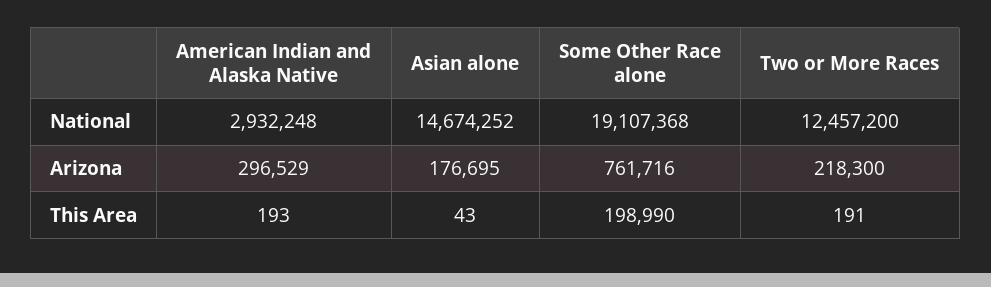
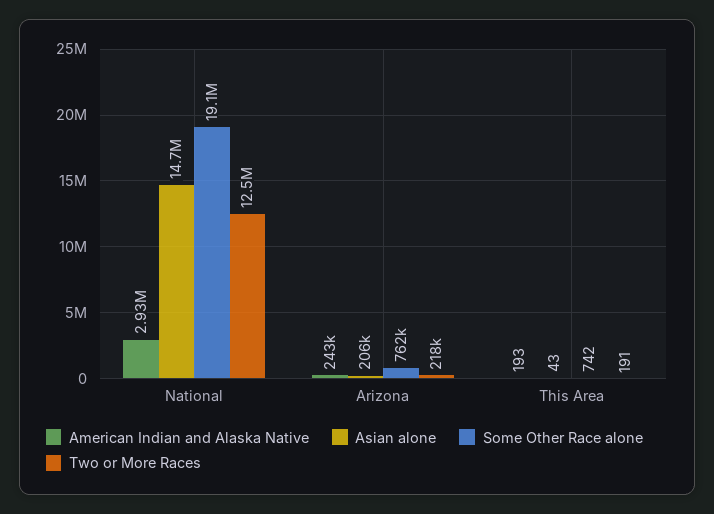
American Indian and Alaska Native, Arizona: 296529 -> 243000
Asian alone, Arizona: 176695 -> 206000
Some Other Race alone, This Area: 198990 -> 742

